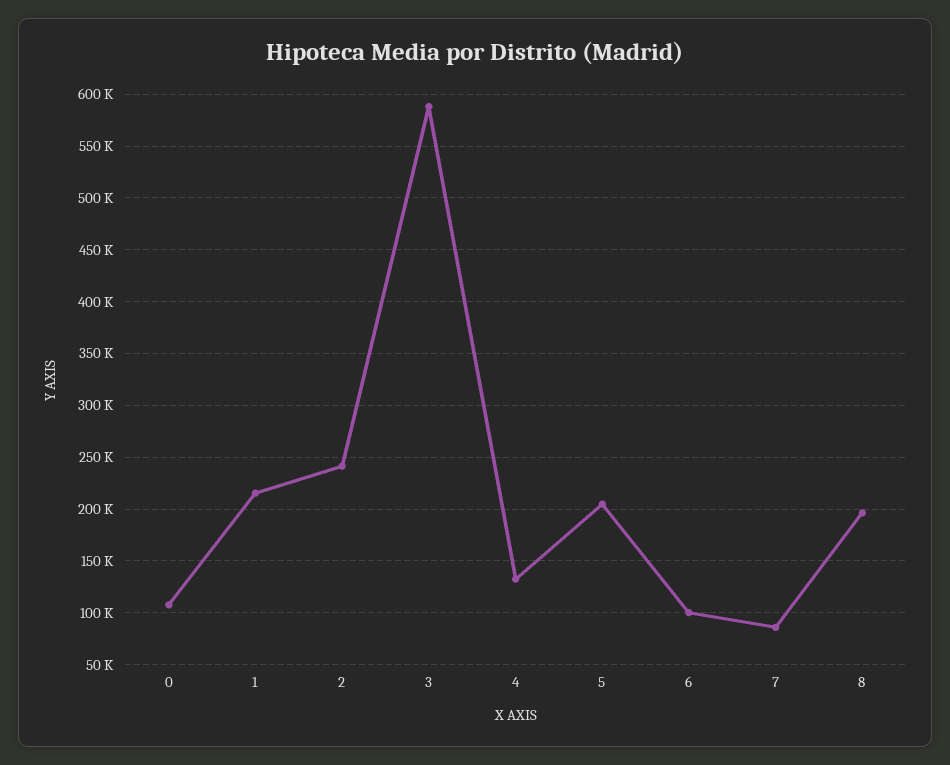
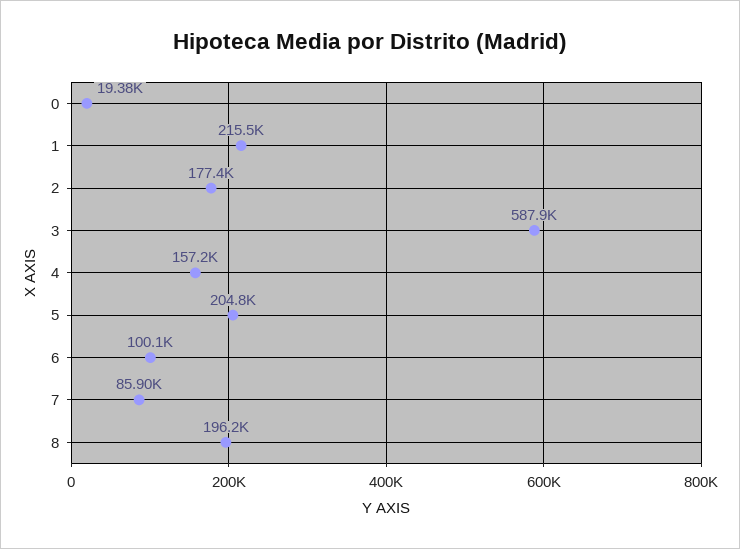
0: 110000 -> 19380
2: 240000 -> 177400
4: 130000 -> 157200

